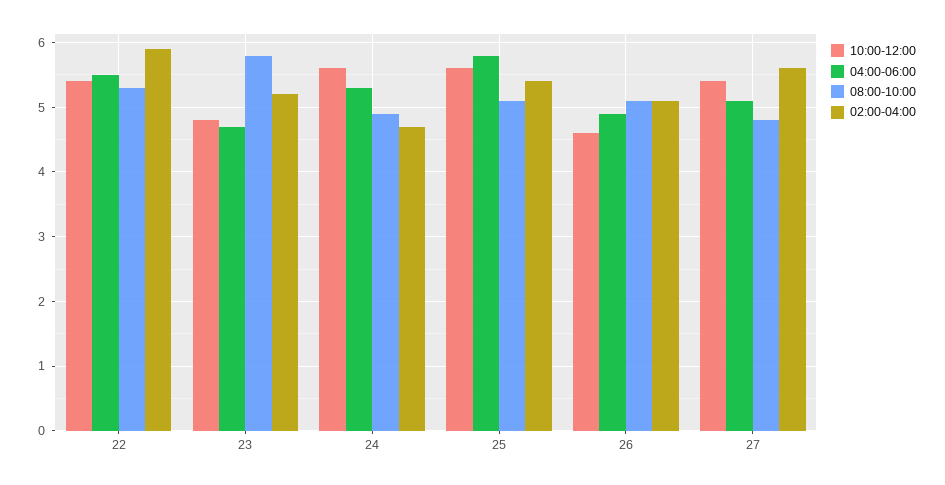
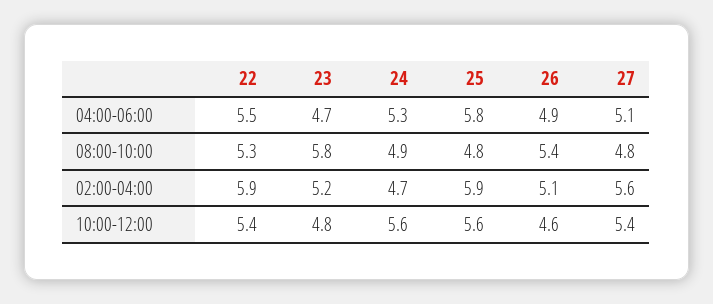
08:00-10:00, 25: 5.1 -> 4.8
02:00-04:00, 25: 5.4 -> 5.9
08:00-10:00, 26: 5.1 -> 5.4

